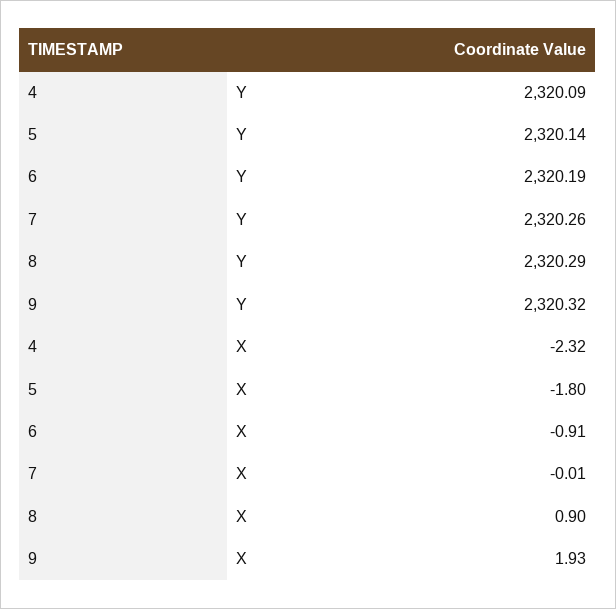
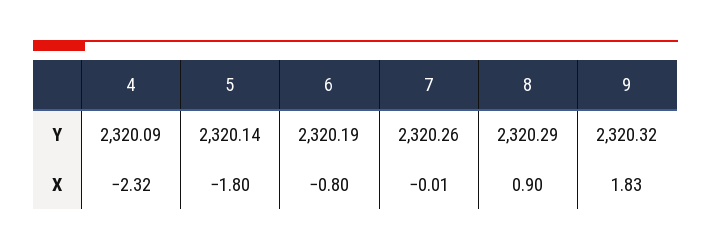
6, X: -0.91 -> -0.8
9, X: 1.93 -> 1.83

